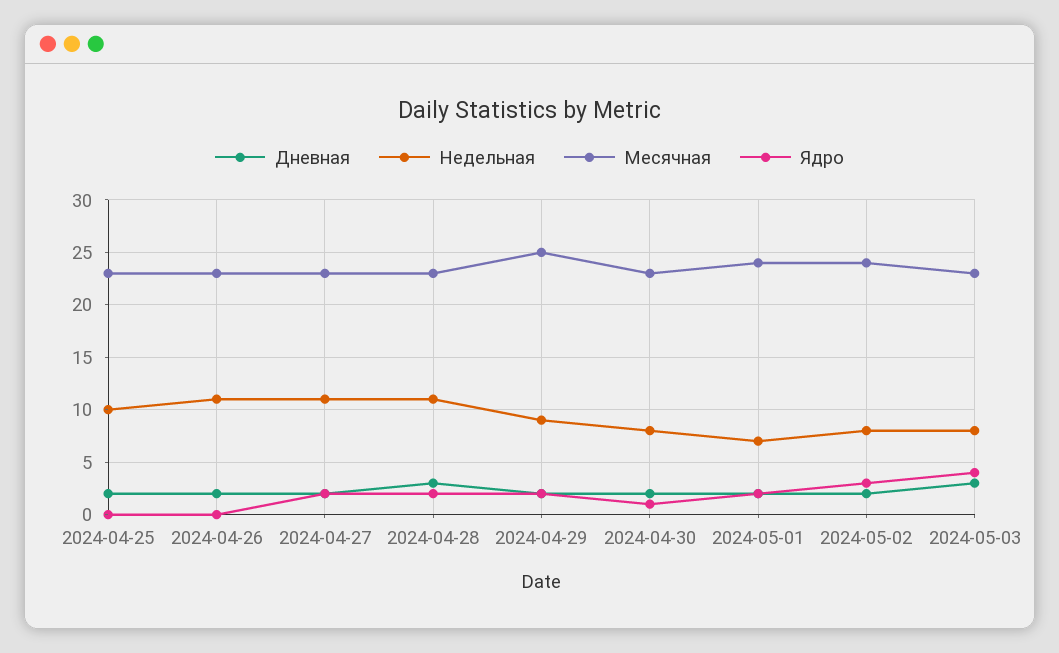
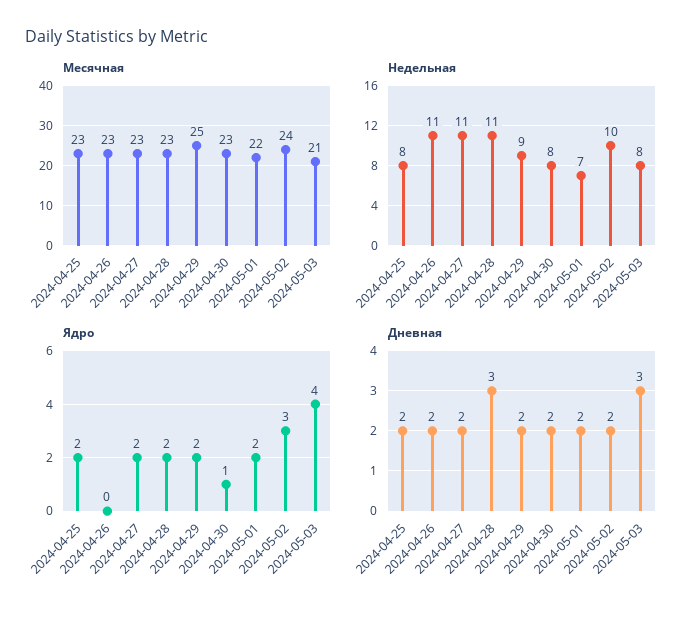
Недельная, 2024-04-25: 10 -> 8
Ядро, 2024-04-25: 0 -> 2
Месячная, 2024-05-01: 24 -> 22
Недельная, 2024-05-02: 8 -> 10
Месячная, 2024-05-03: 23 -> 21

